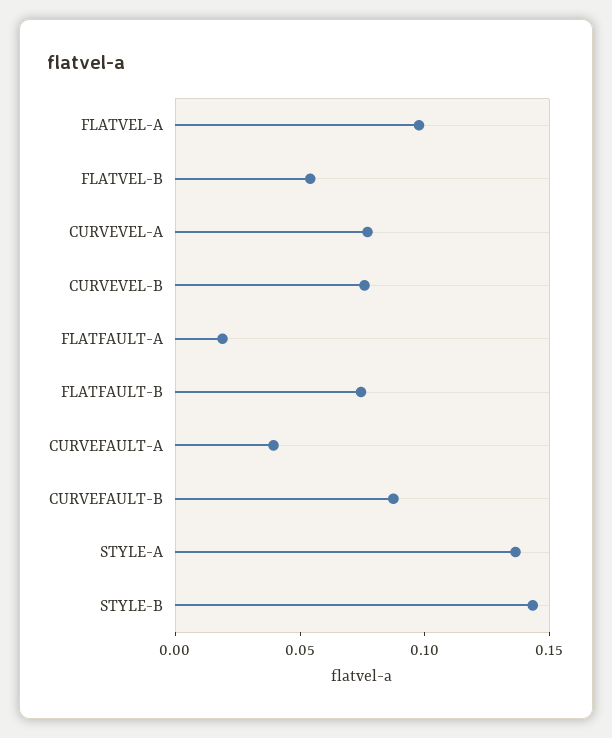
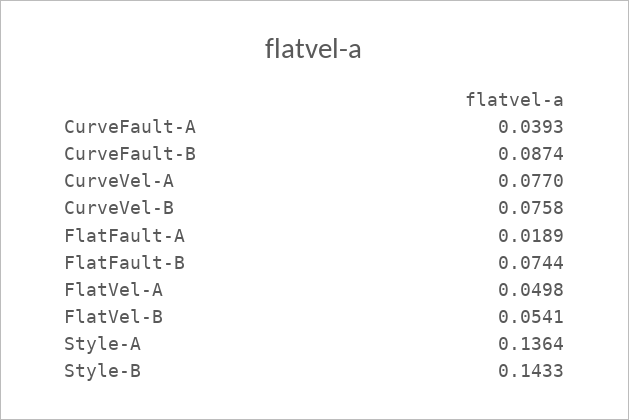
FLATVEL-A: 0.1 -> 0.0498

